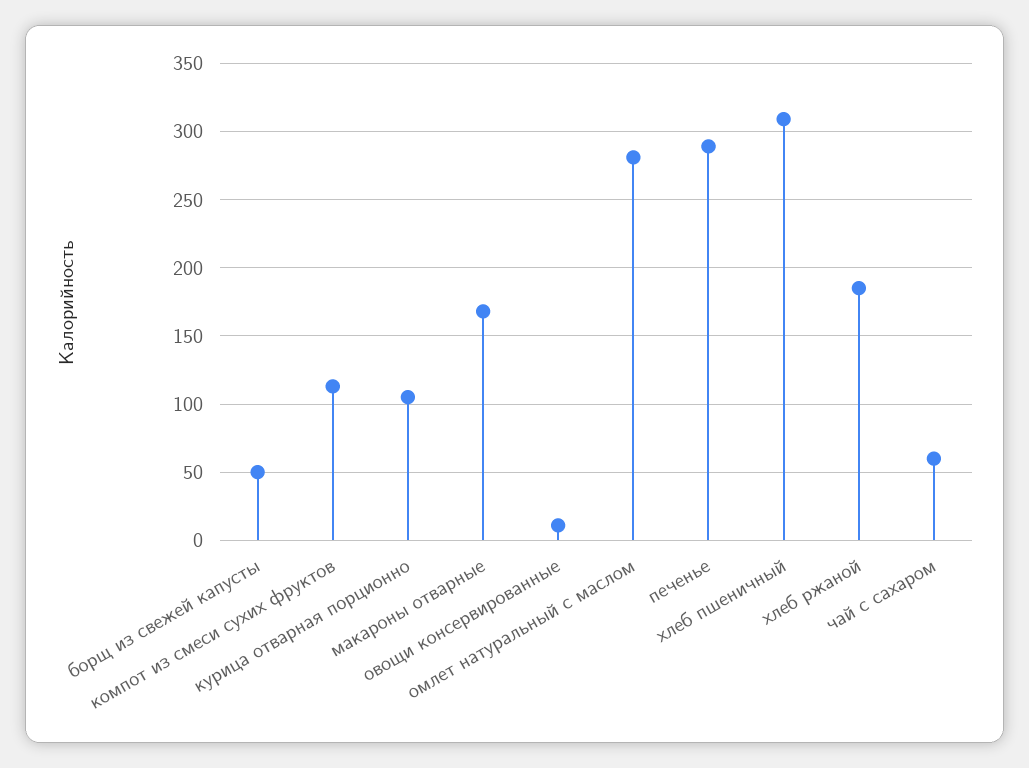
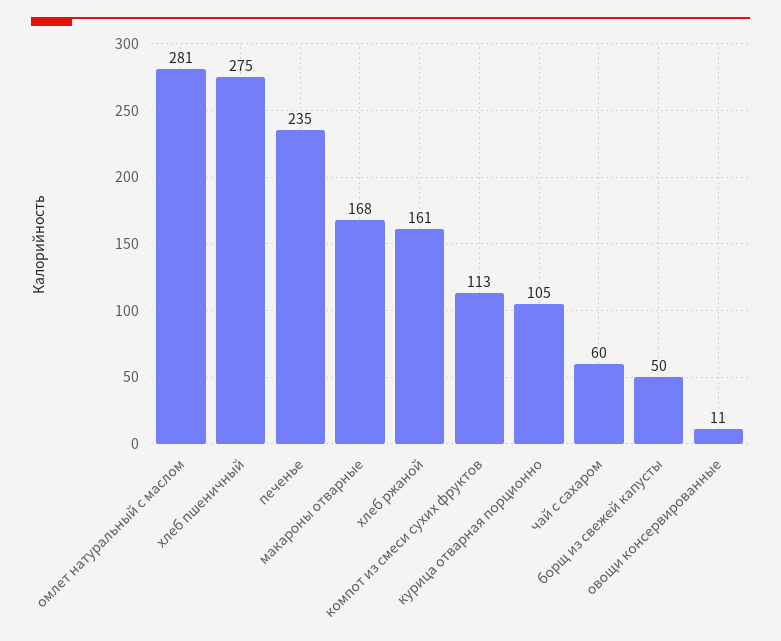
печенье: 290 -> 235
хлеб пшеничный: 310 -> 275
хлеб ржаной: 185 -> 161

